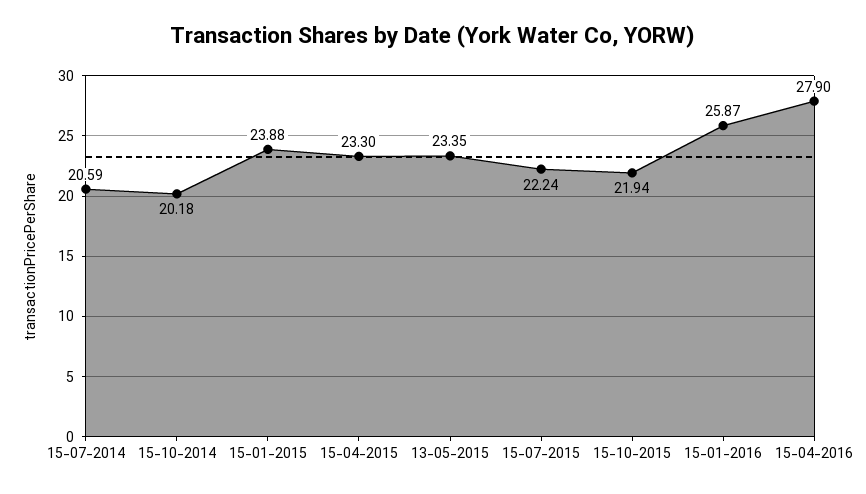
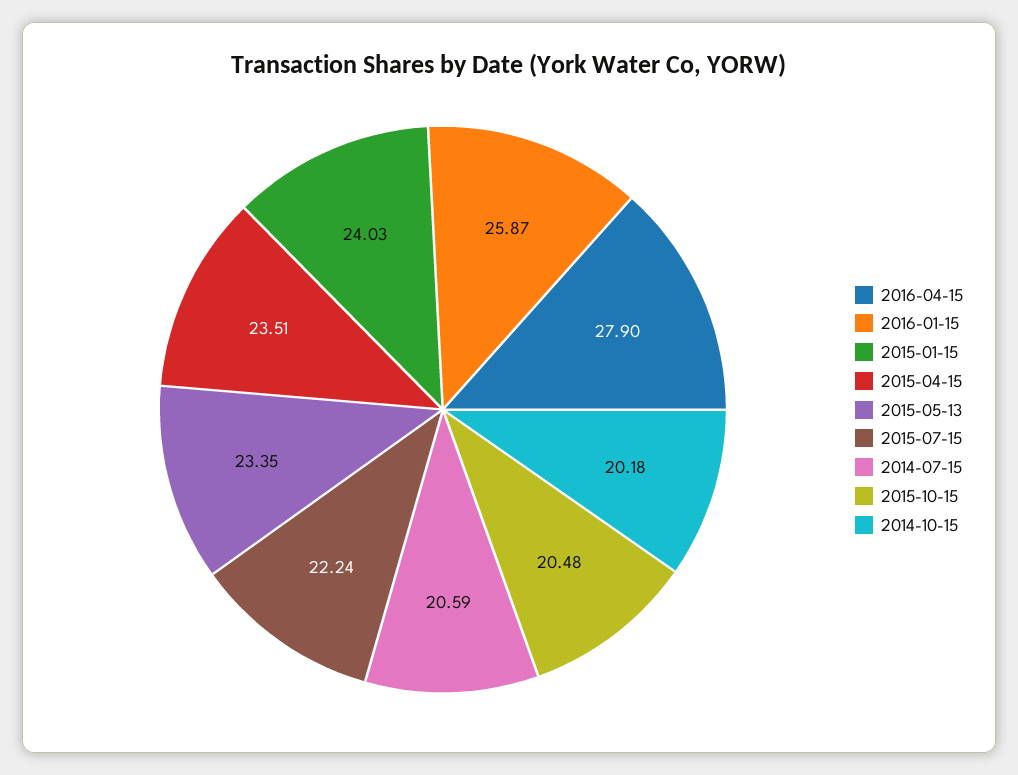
15-01-2015: 23.88 -> 24.03
15-04-2015: 23.3 -> 23.51
15-10-2015: 21.94 -> 20.48

